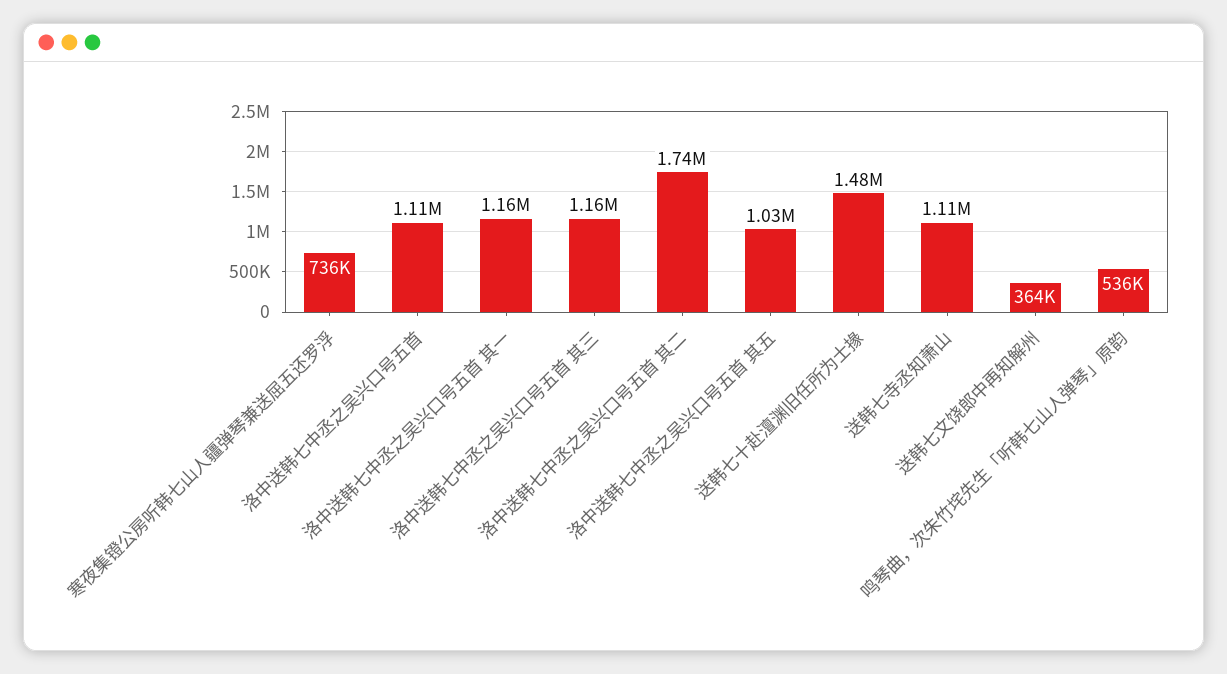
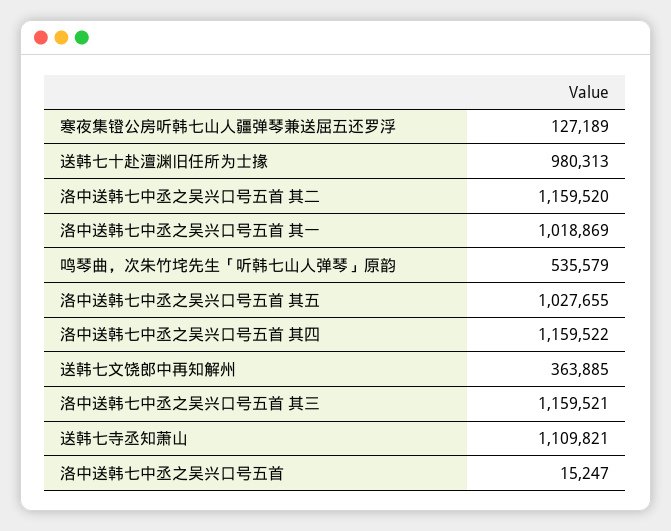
寒夜集镫公房听韩七山人疆弹琴兼送屈五还罗浮: 736000 -> 127189
洛中送韩七中丞之吴兴口号五首: 1110000 -> 15247
洛中送韩七中丞之吴兴口号五首 其一: 1160000 -> 1018869
洛中送韩七中丞之吴兴口号五首 其二: 1740000 -> 1159520
送韩七十赴澶渊旧任所为士掾: 1480000 -> 980313
洛中送韩七中丞之吴兴口号五首 其四: none -> 1159522

